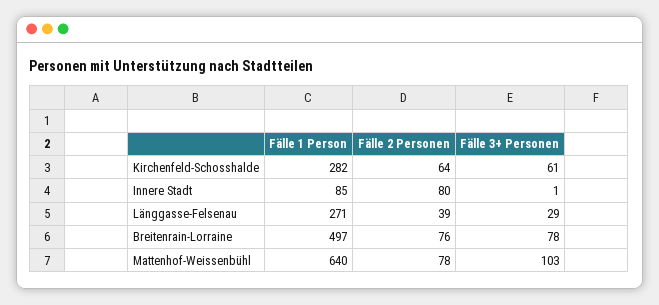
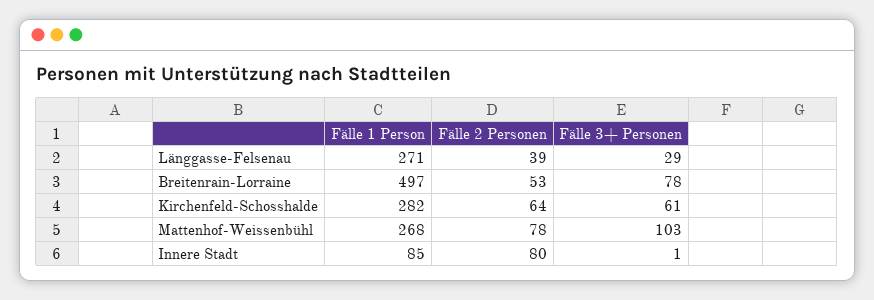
Fälle 2 Personen, Breitenrain-Lorraine: 76 -> 53
Fälle 1 Person, Mattenhof-Weissenbühl: 640 -> 268

